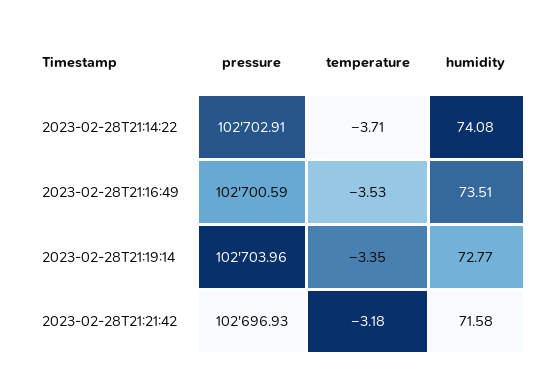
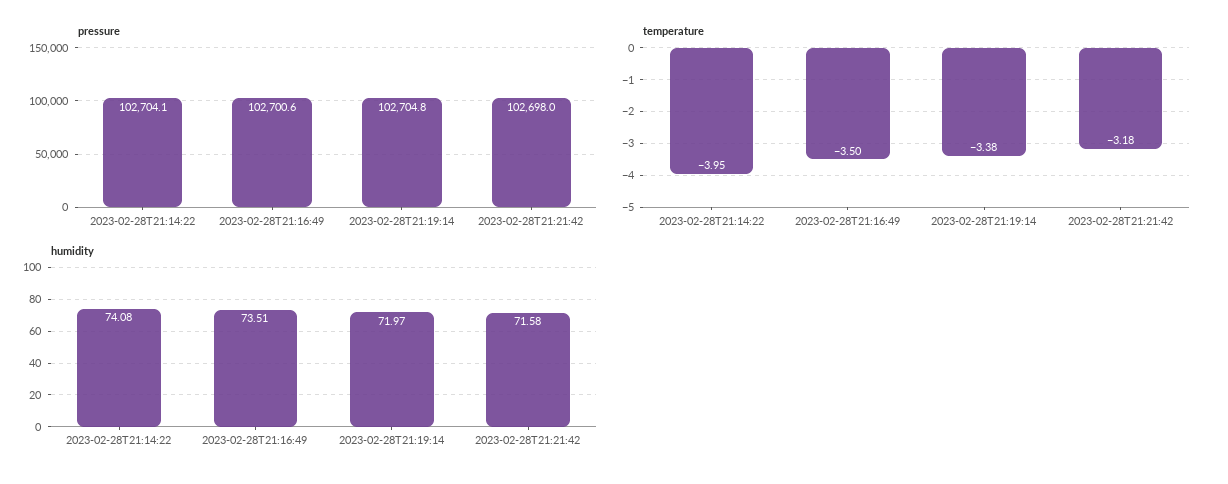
pressure, 2023-02-28T21:14:22: 102702.91 -> 102704.1
temperature, 2023-02-28T21:14:22: -3.71 -> -3.95
temperature, 2023-02-28T21:16:49: -3.53 -> -3.5
pressure, 2023-02-28T21:19:14: 102703.96 -> 102704.8
temperature, 2023-02-28T21:19:14: -3.35 -> -3.38
humidity, 2023-02-28T21:19:14: 72.77 -> 71.97
pressure, 2023-02-28T21:21:42: 102696.93 -> 102698

